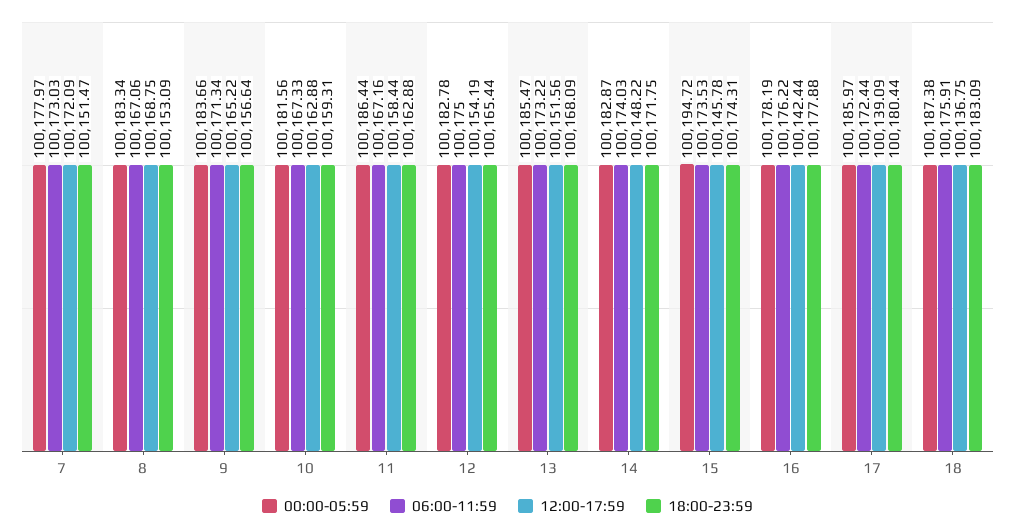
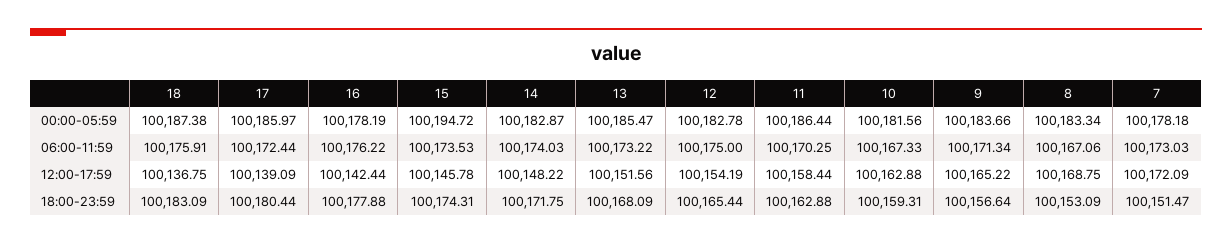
00:00-05:59, 7: 100177.97 -> 100178.18
06:00-11:59, 11: 100167.16 -> 100170.25

